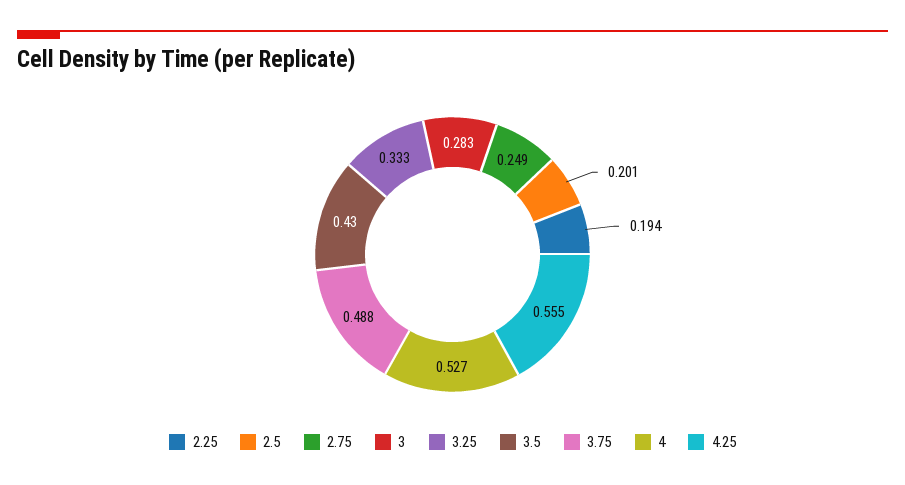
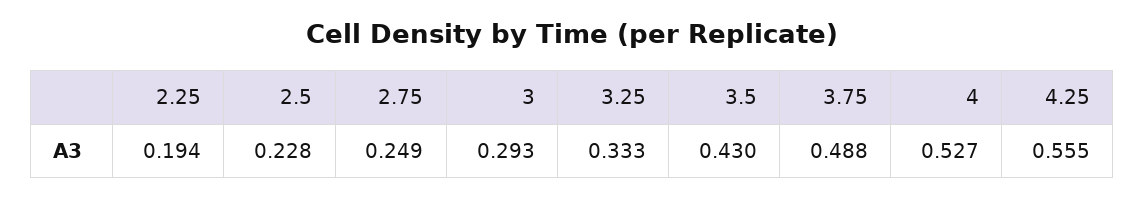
2.5: 0.201 -> 0.228
3: 0.283 -> 0.293

